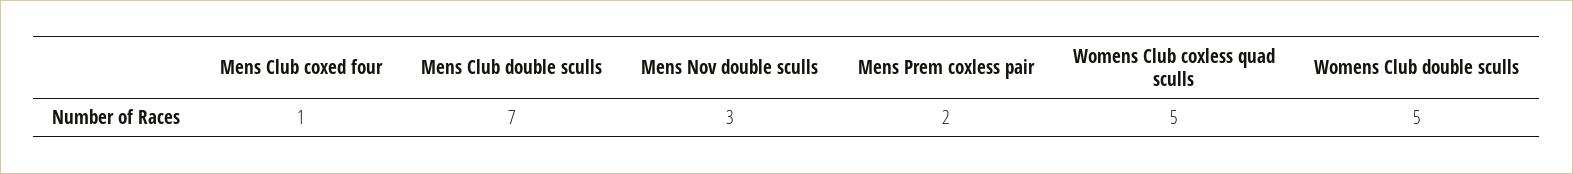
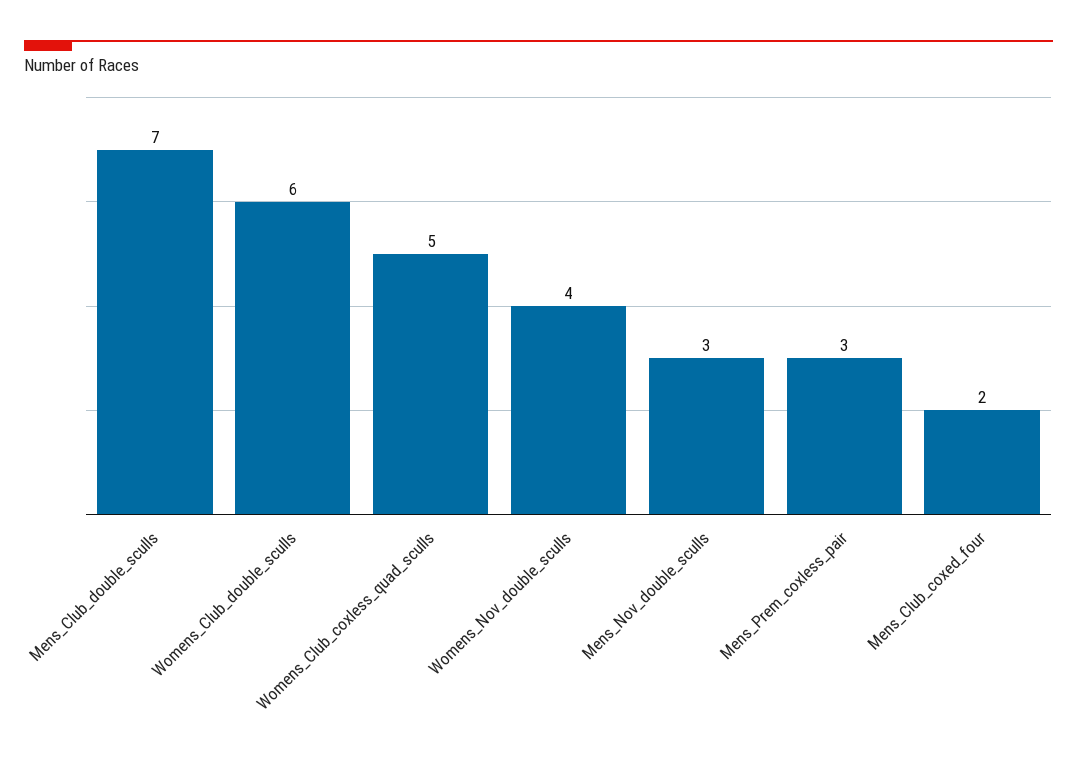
Mens Club coxed four: 1 -> 2
Mens Prem coxless pair: 2 -> 3
Womens Club double sculls: 5 -> 6
Womens_Nov_double_sculls: none -> 4

